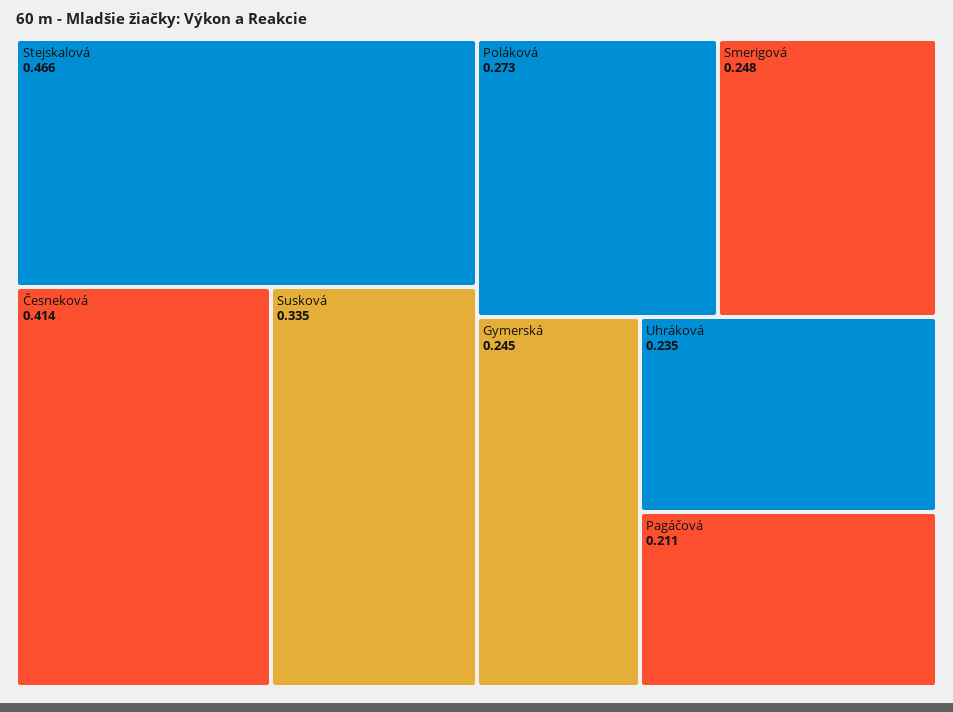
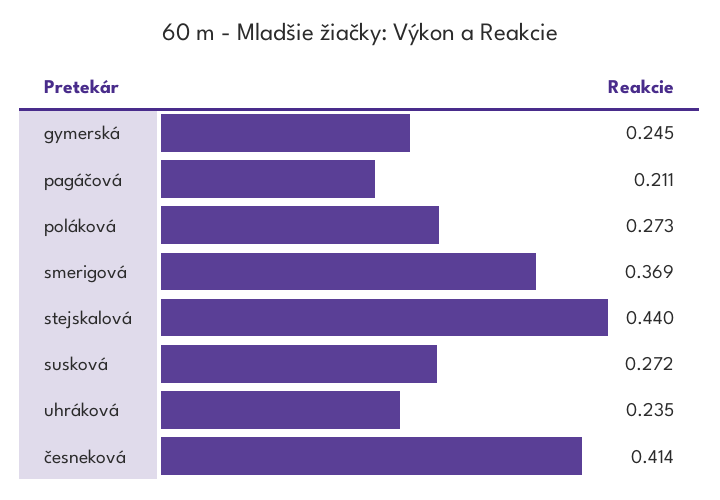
Stejskalová: 0.466 -> 0.44
Susková: 0.335 -> 0.272
Smerigová: 0.248 -> 0.369

